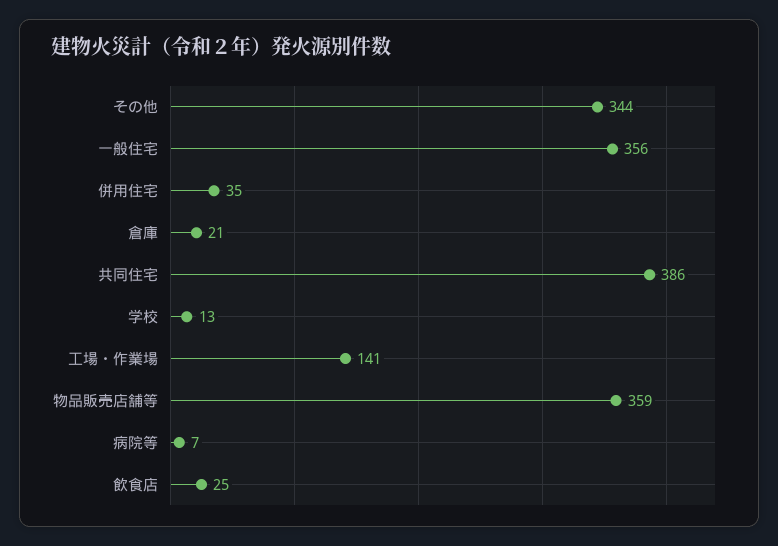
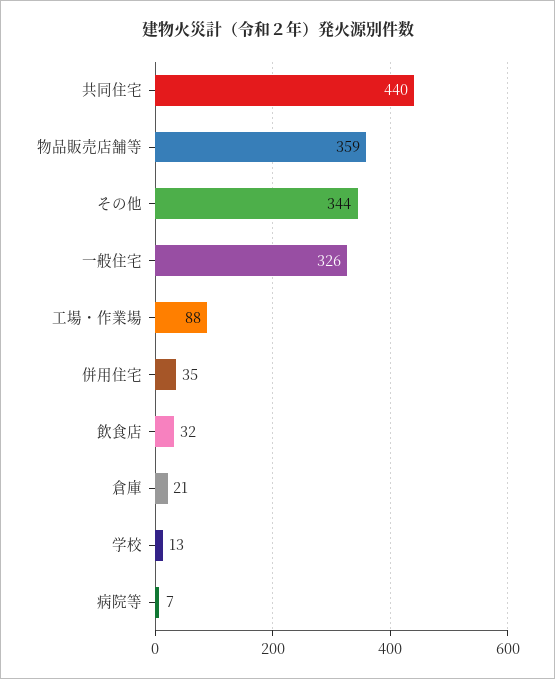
一般住宅: 356 -> 326
共同住宅: 386 -> 440
工場・作業場: 141 -> 88
飲食店: 25 -> 32

